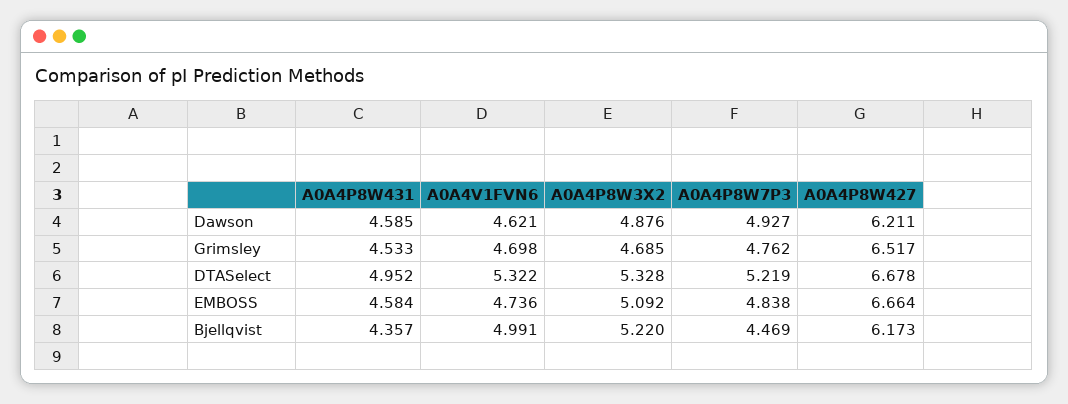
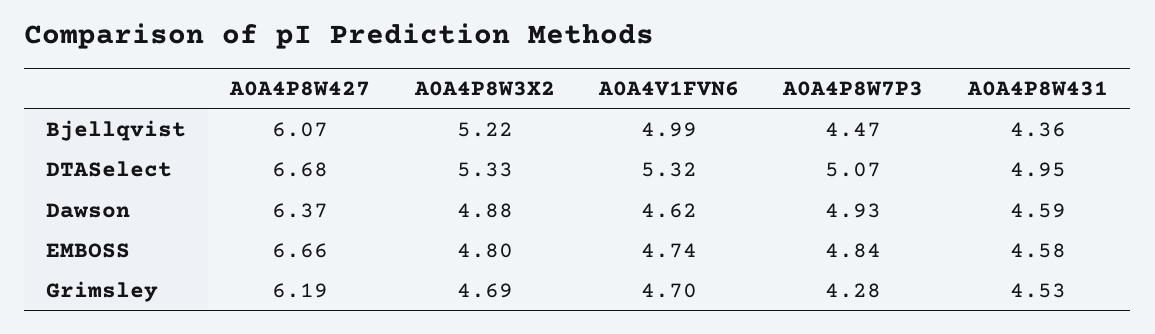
A0A4P8W427, Dawson: 6.211 -> 6.37
A0A4P8W7P3, Grimsley: 4.762 -> 4.28
A0A4P8W427, Grimsley: 6.517 -> 6.19
A0A4P8W7P3, DTASelect: 5.219 -> 5.07
A0A4P8W3X2, EMBOSS: 5.092 -> 4.8
A0A4P8W427, Bjellqvist: 6.173 -> 6.07

